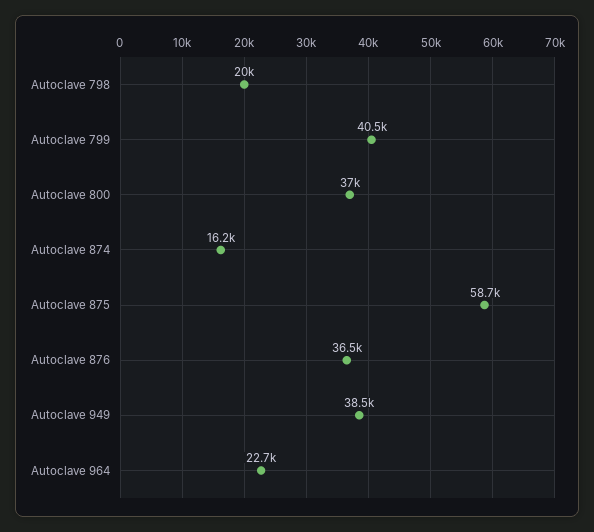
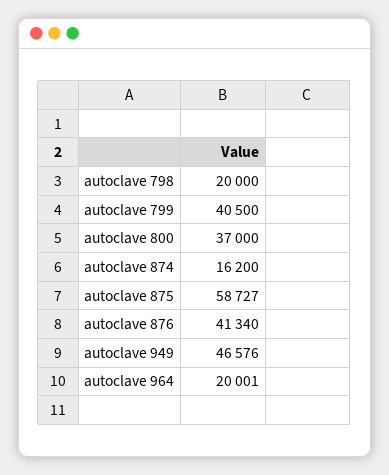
Autoclave 876: 36500 -> 41340
Autoclave 949: 38500 -> 46576
Autoclave 964: 22700 -> 20001

